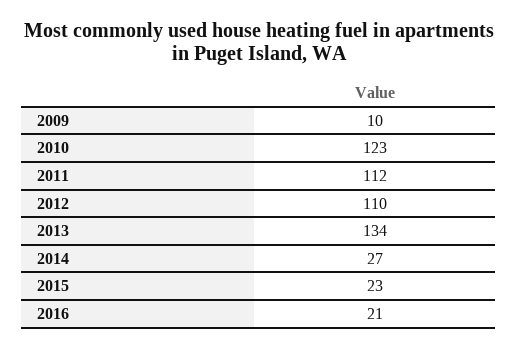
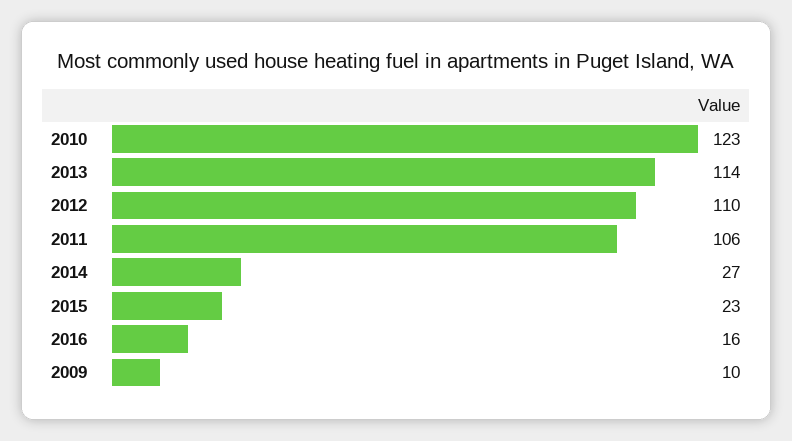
2011: 112 -> 106
2013: 134 -> 114
2016: 21 -> 16

